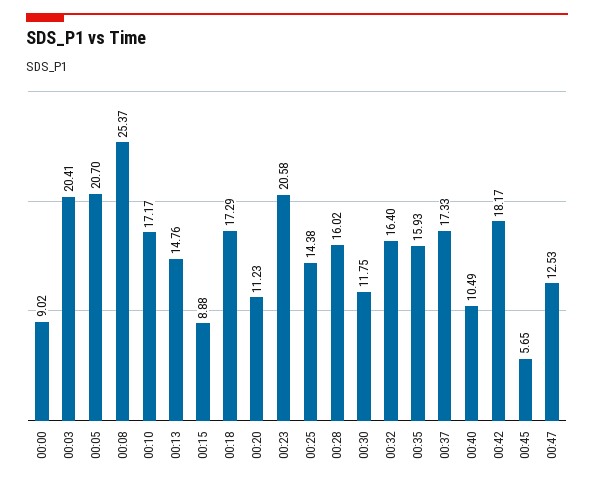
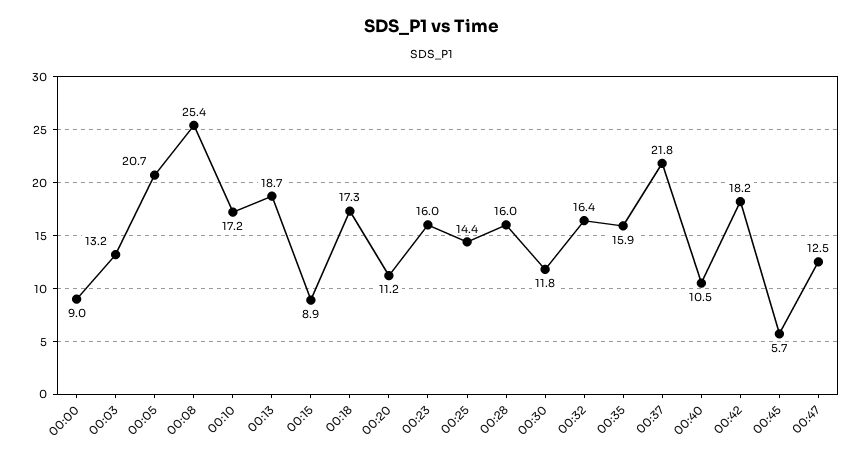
00:03: 20.41 -> 13.2
00:13: 14.76 -> 18.7
00:23: 20.58 -> 16
00:37: 17.33 -> 21.8

